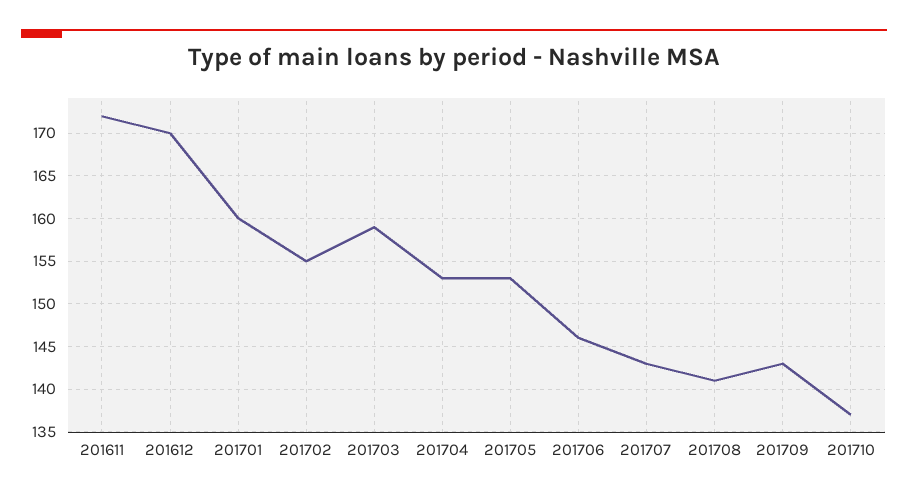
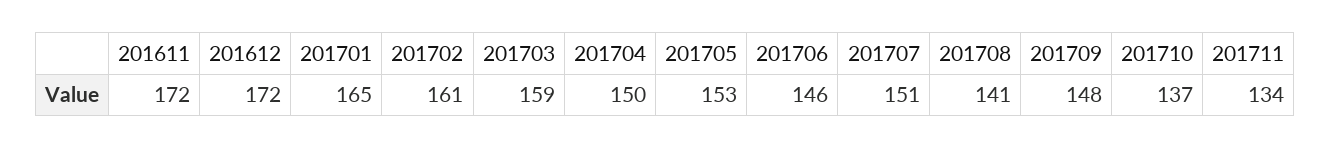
201612: 170 -> 172
201701: 160 -> 165
201702: 155 -> 161
201704: 153 -> 150
201707: 143 -> 151
201709: 143 -> 148
201711: none -> 134

